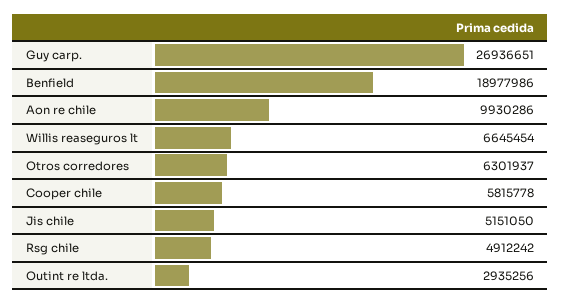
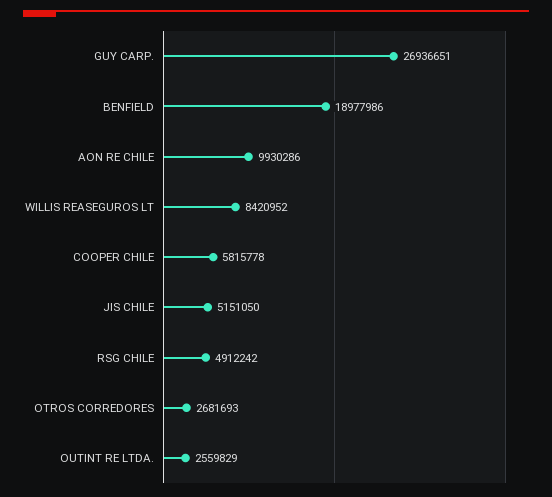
Willis reaseguros lt: 6645454 -> 8420952
Otros corredores: 6301937 -> 2681693
Outint re ltda.: 2935256 -> 2559829

